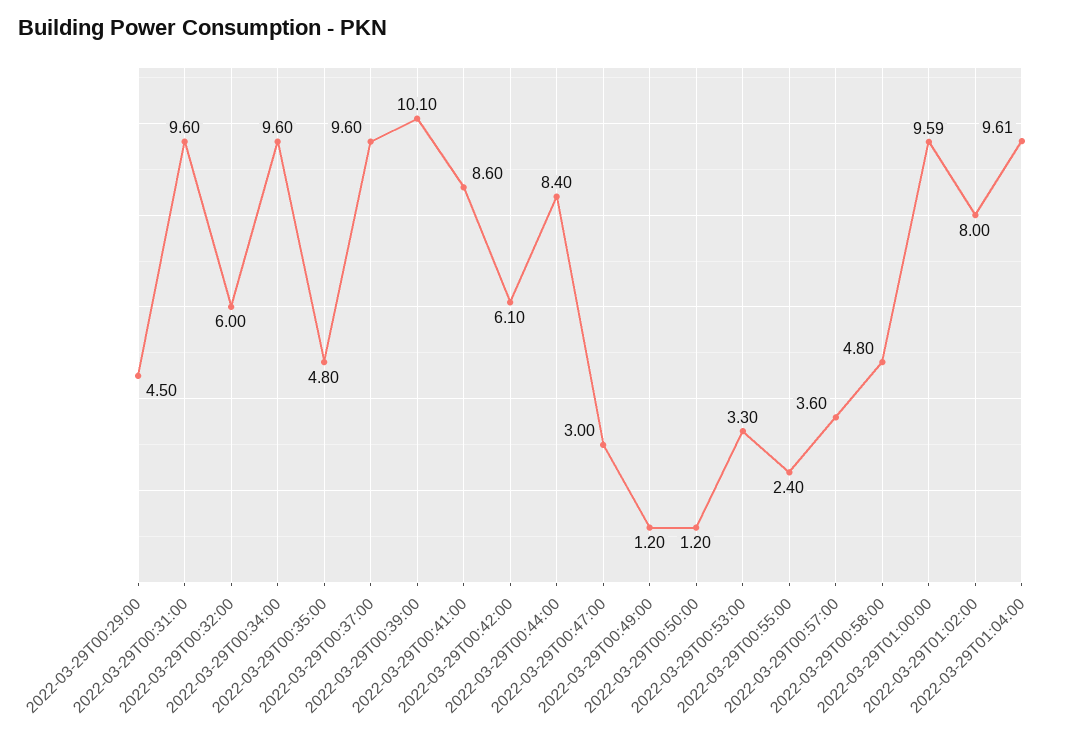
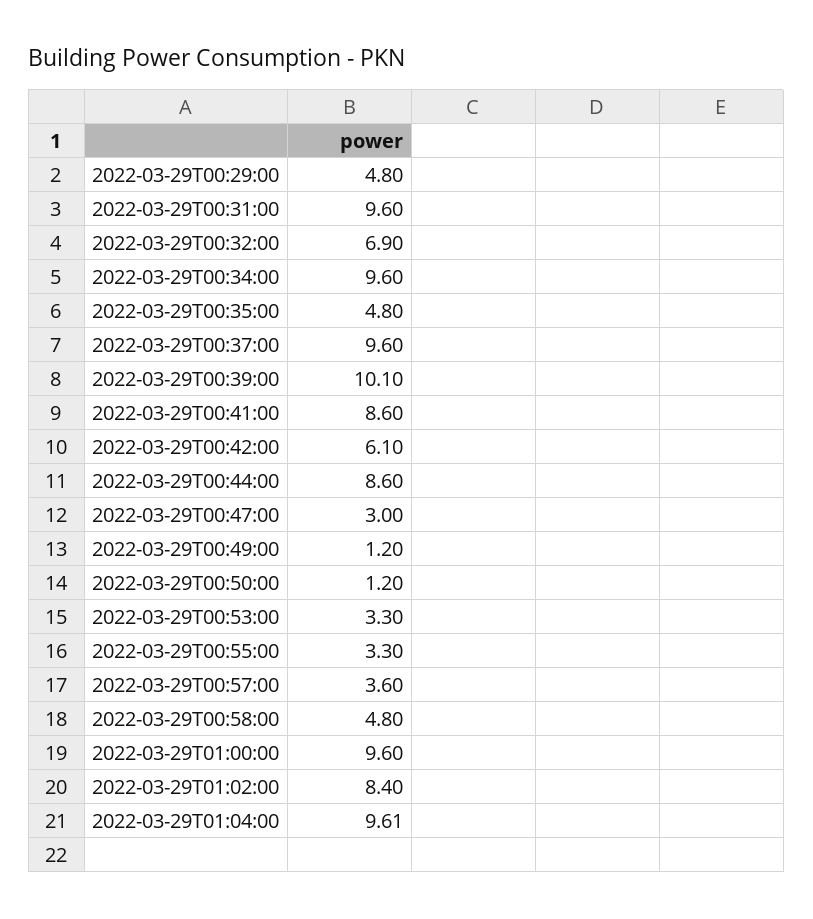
2022-03-29T00:29:00: 4.5 -> 4.8
2022-03-29T00:32:00: 6 -> 6.9
2022-03-29T00:44:00: 8.4 -> 8.6
2022-03-29T00:55:00: 2.4 -> 3.3
2022-03-29T01:00:00: 9.59 -> 9.6
2022-03-29T01:02:00: 8 -> 8.4

